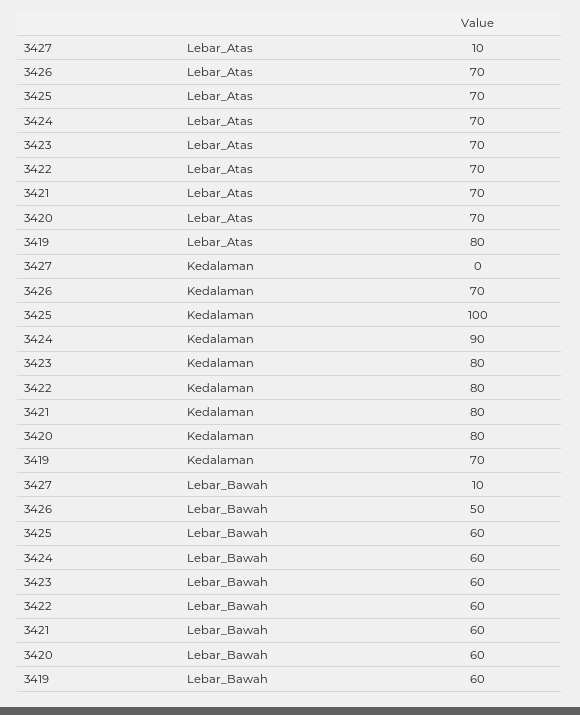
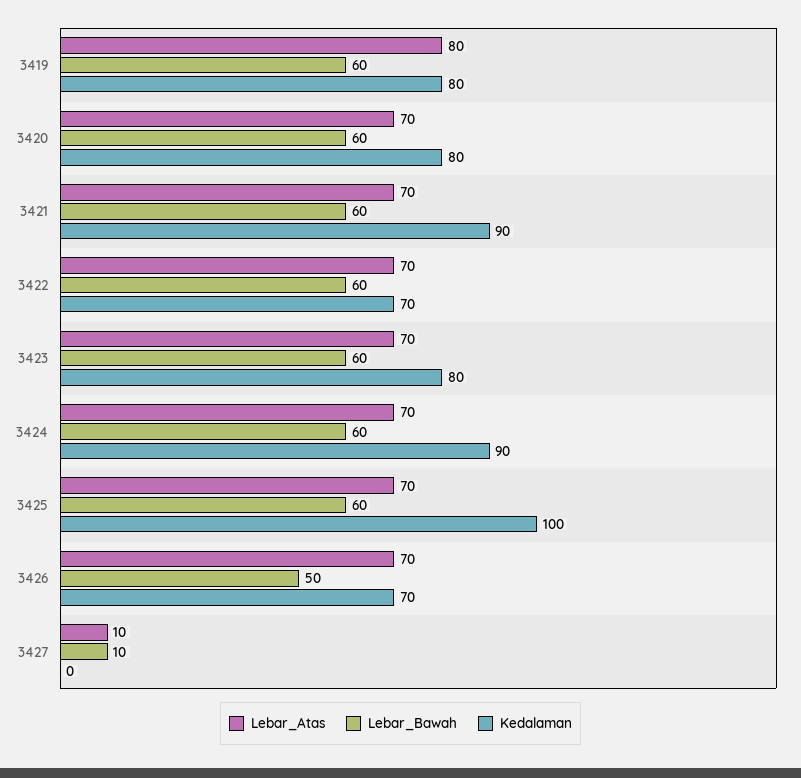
Kedalaman, 3422: 80 -> 70
Kedalaman, 3421: 80 -> 90
Kedalaman, 3419: 70 -> 80

